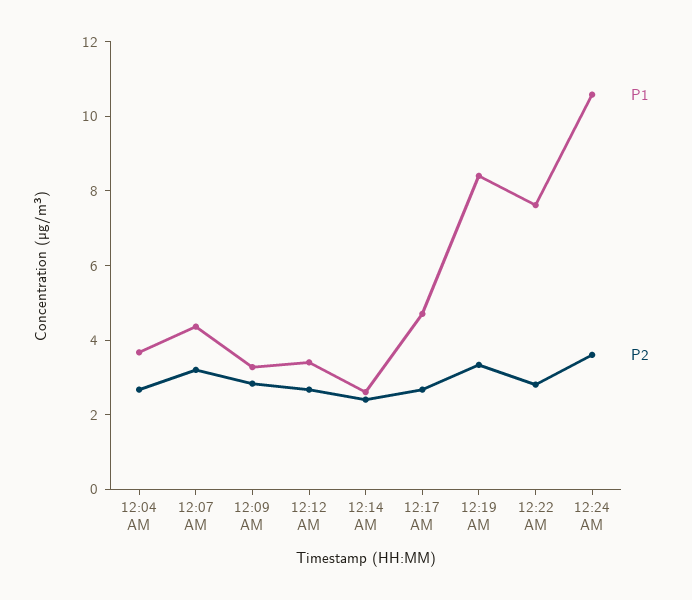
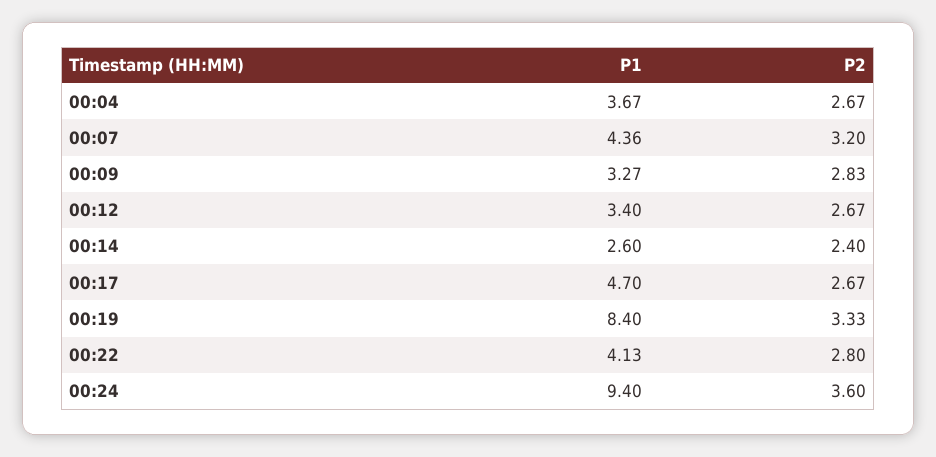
P1, 12:22 AM: 7.5 -> 4.13
P1, 12:24 AM: 10.5 -> 9.4

